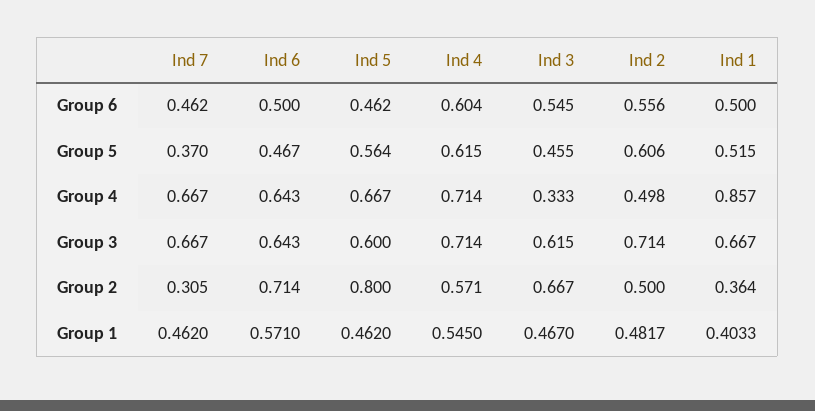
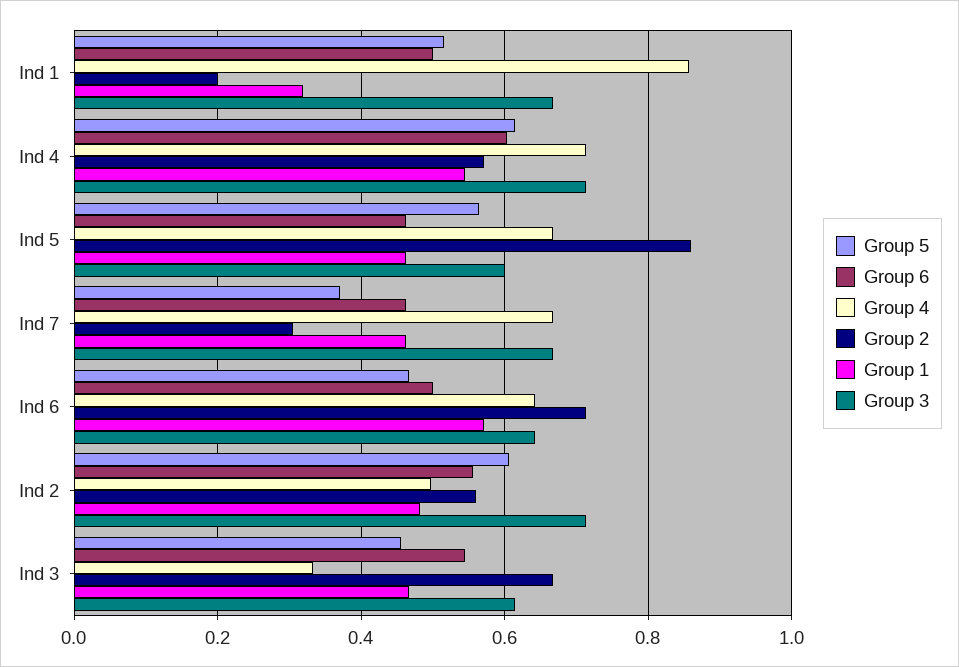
Group 2, Ind 5: 0.8 -> 0.86
Group 2, Ind 2: 0.5 -> 0.56
Group 2, Ind 1: 0.364 -> 0.2
Group 1, Ind 1: 0.4033 -> 0.32

